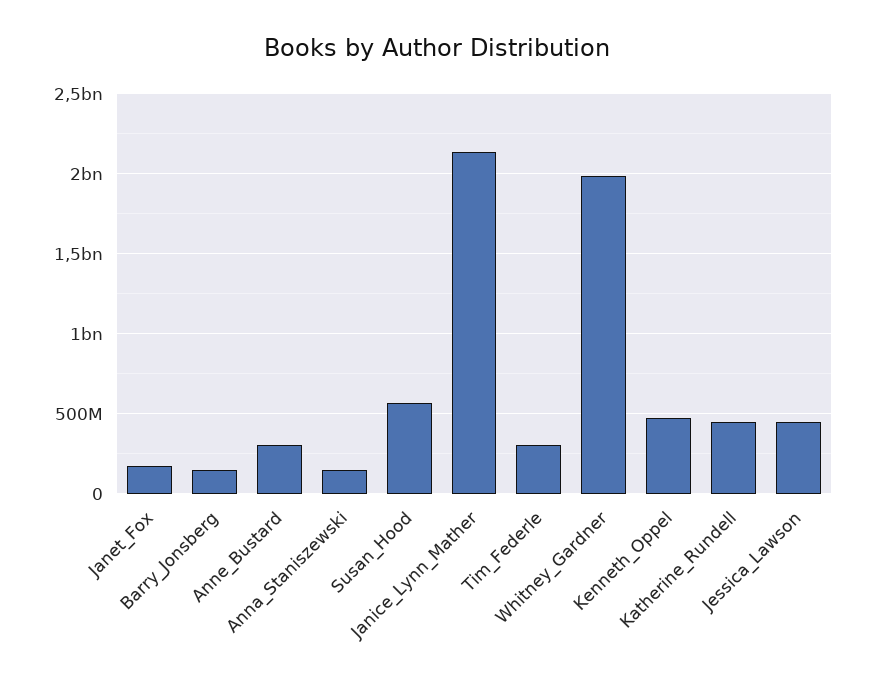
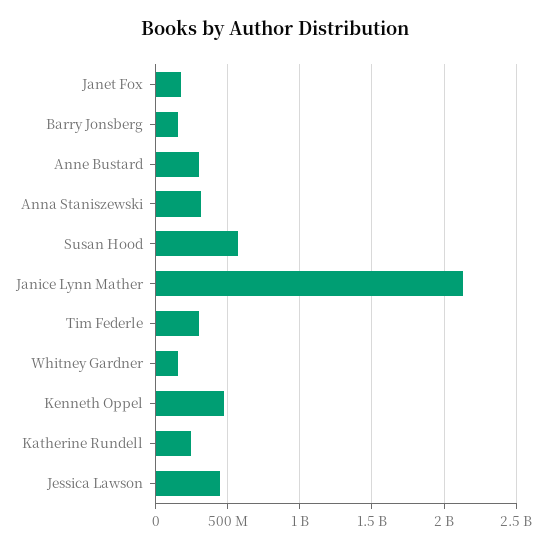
Anna_Staniszewski: 150000000 -> 300000000
Whitney_Gardner: 2000000000 -> 150000000
Katherine_Rundell: 450000000 -> 250000000

